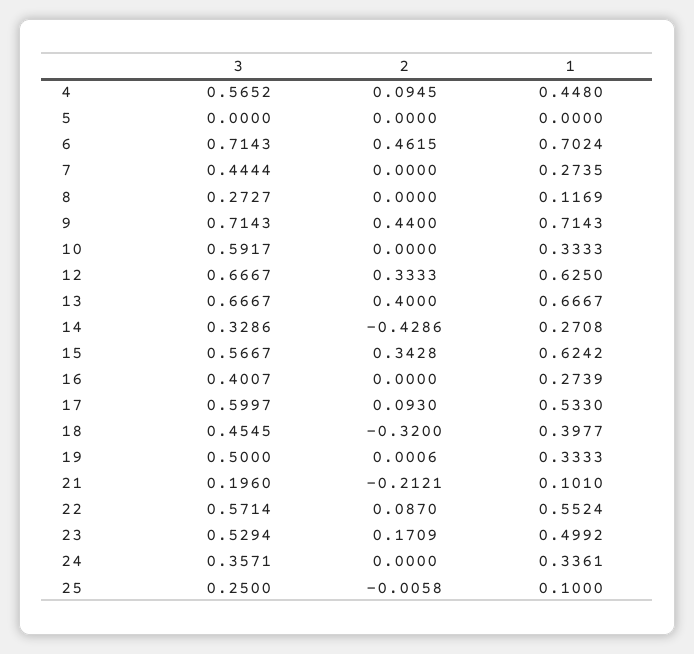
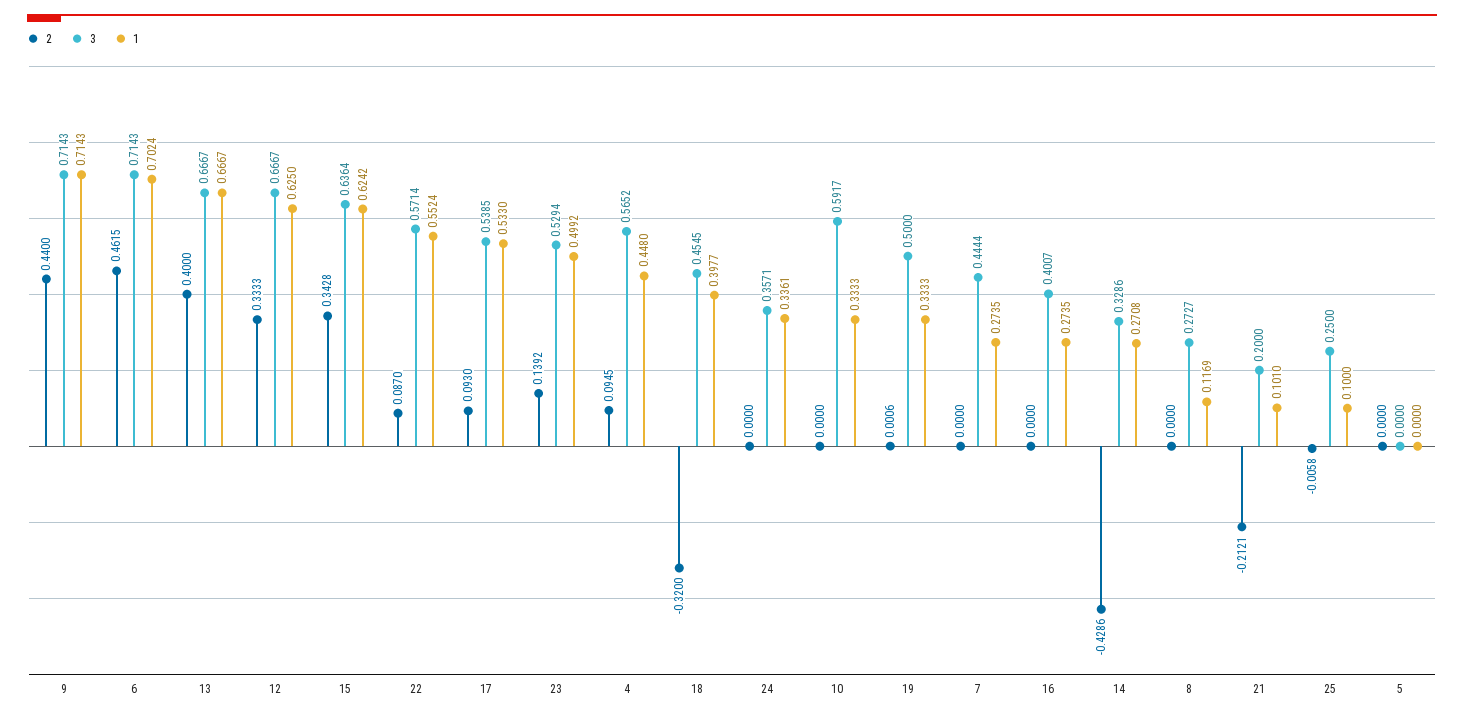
3, 15: 0.5667 -> 0.6364
1, 16: 0.2739 -> 0.2735
3, 17: 0.5997 -> 0.5385
3, 21: 0.196 -> 0.2
2, 23: 0.1709 -> 0.1392

